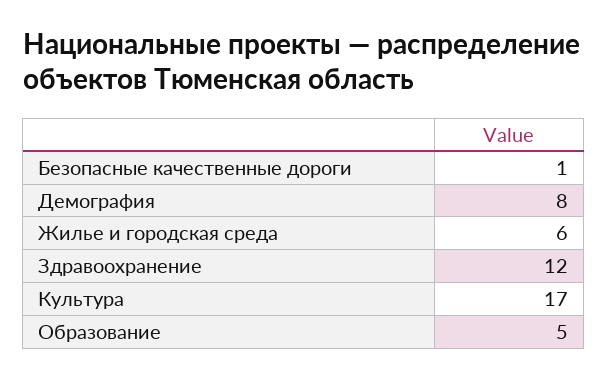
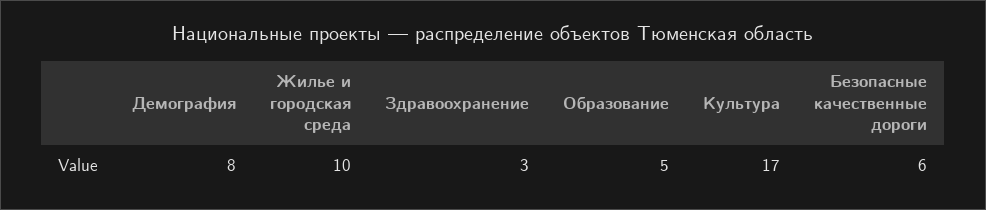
Безопасные качественные дороги: 1 -> 6
Жилье и городская среда: 6 -> 10
Здравоохранение: 12 -> 3

